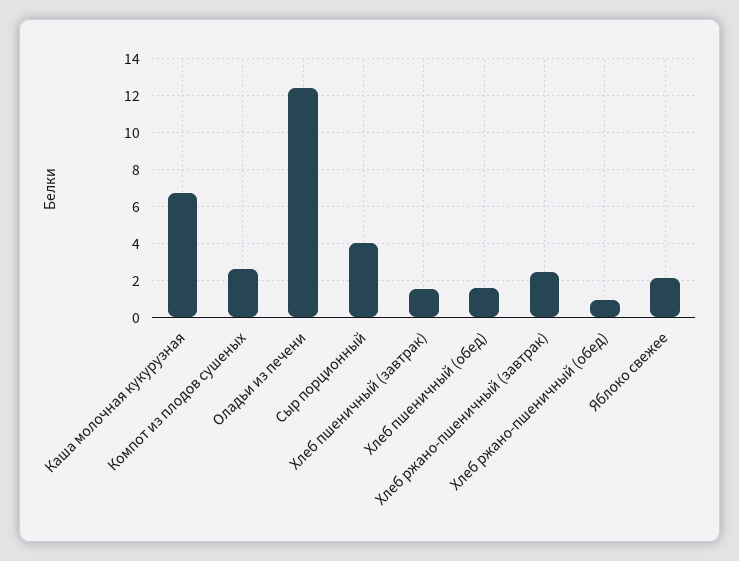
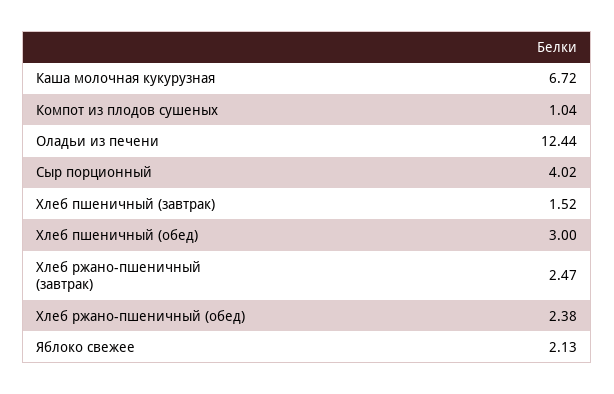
Компот из плодов сушеных: 2.5 -> 1.04
Хлеб пшеничный (обед): 1.5 -> 3
Хлеб ржано-пшеничный (обед): 1 -> 2.38

